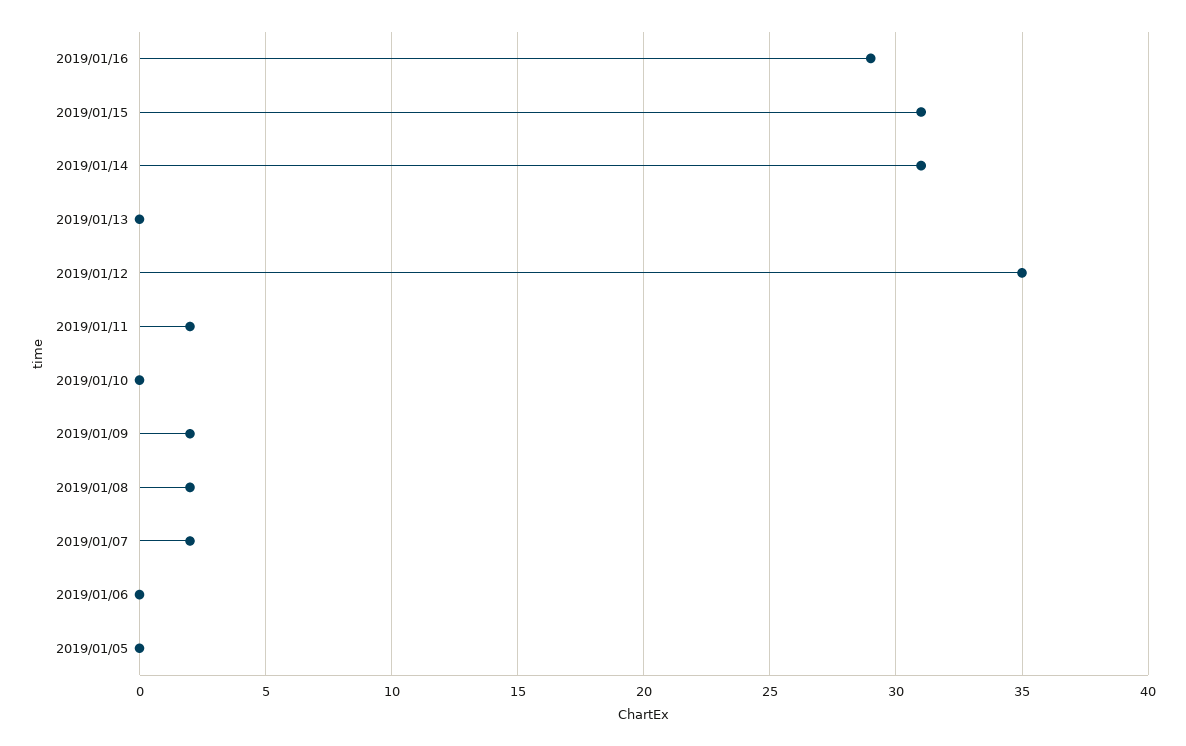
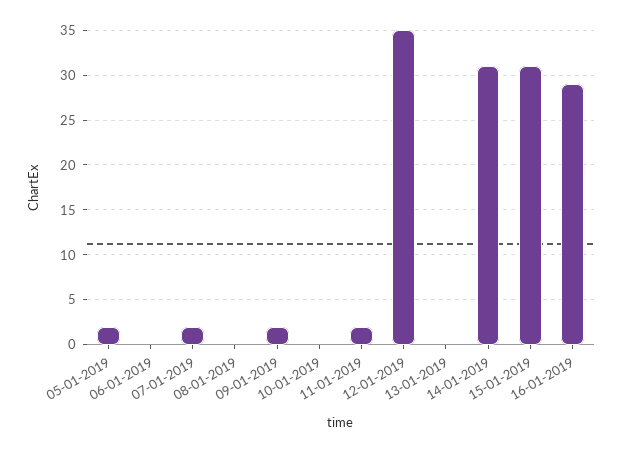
2019/01/08: 2 -> 0
2019/01/05: 0 -> 2

